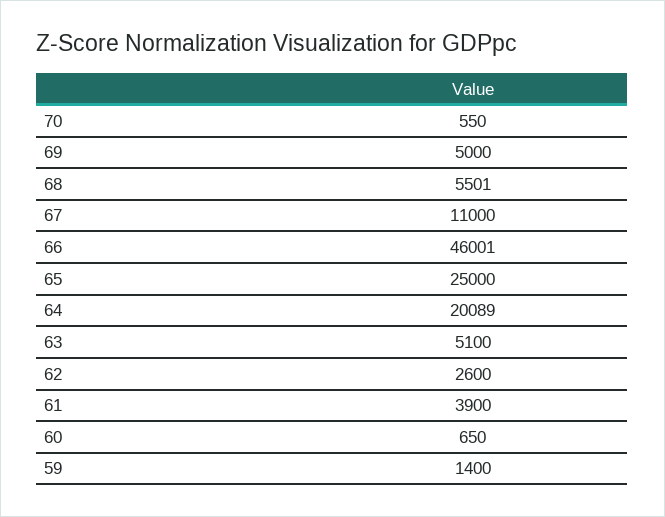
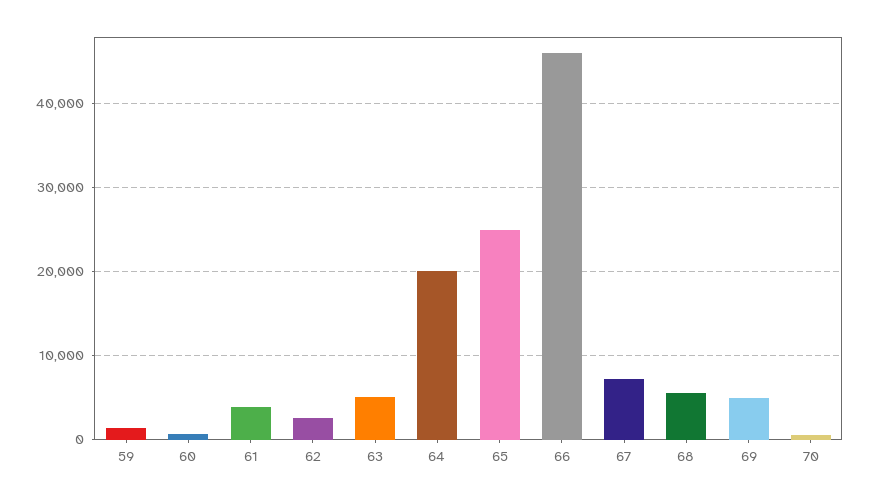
67: 11000 -> 7000

